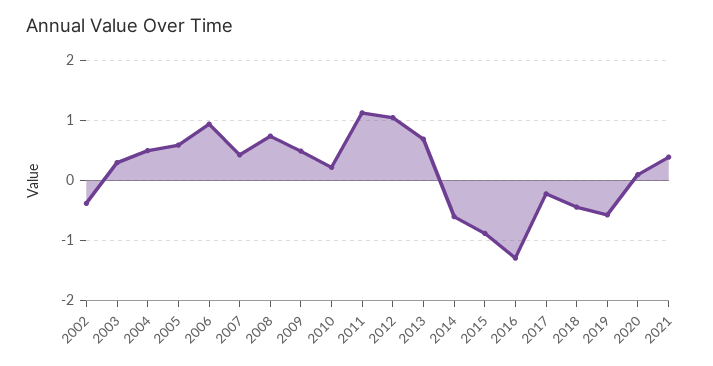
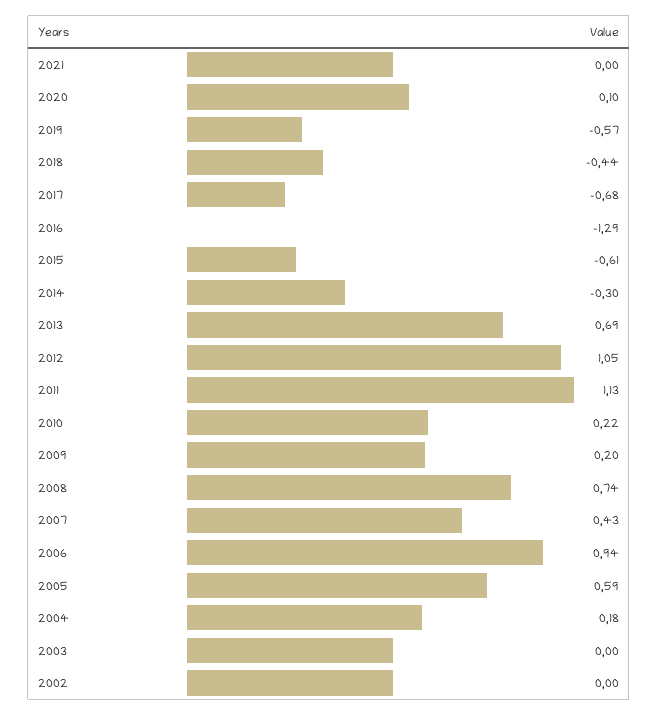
2002: -0.4 -> 0
2003: 0.3 -> 0
2004: 0.5 -> 0.18
2009: 0.5 -> 0.2
2014: -0.6 -> -0.3
2015: -0.9 -> -0.61
2017: -0.2 -> -0.68
2021: 0.4 -> 0

